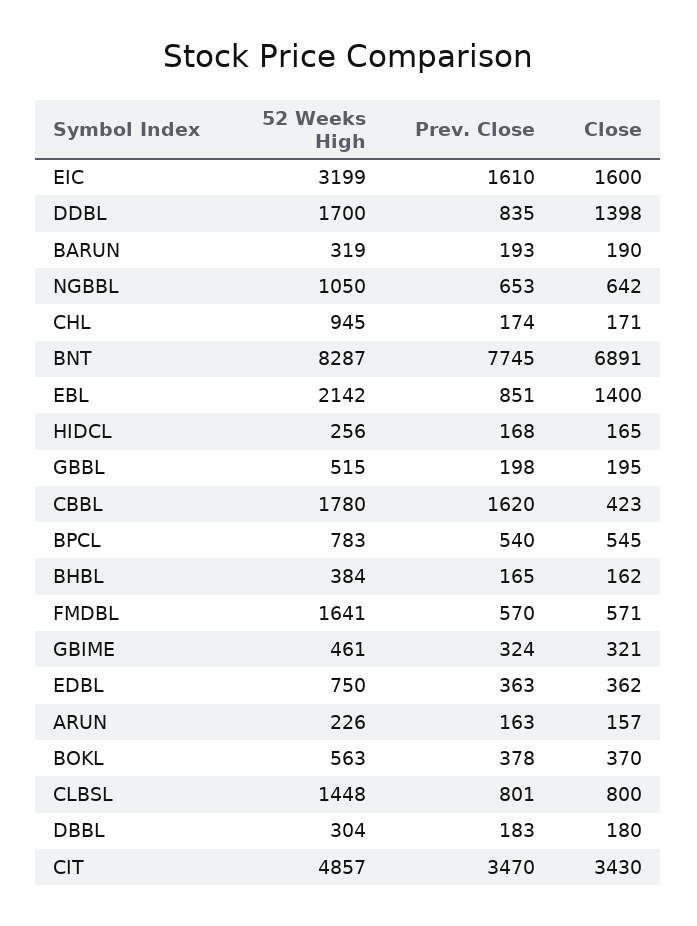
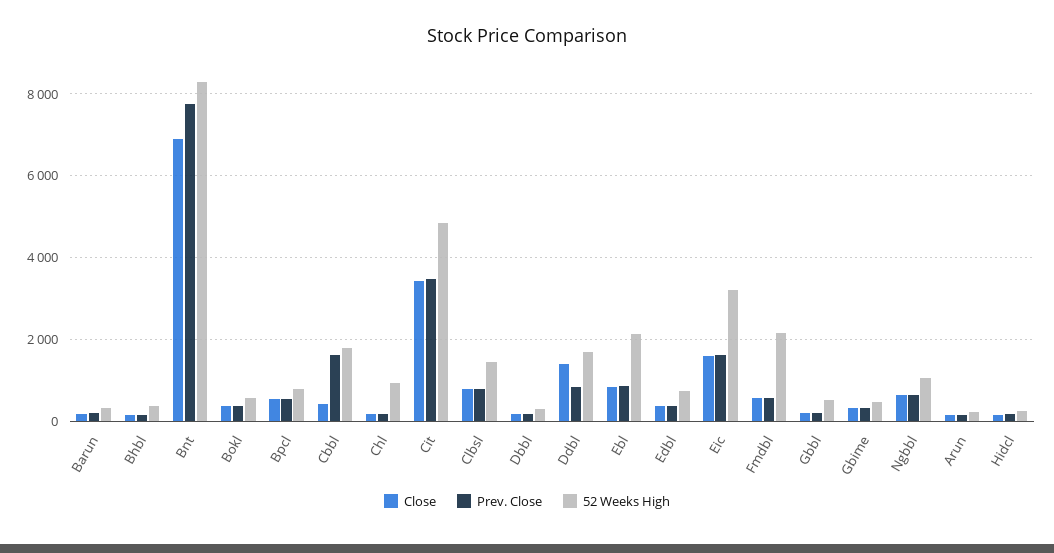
Close, EBL: 1400 -> 800
52 Weeks High, FMDBL: 1641 -> 2200

